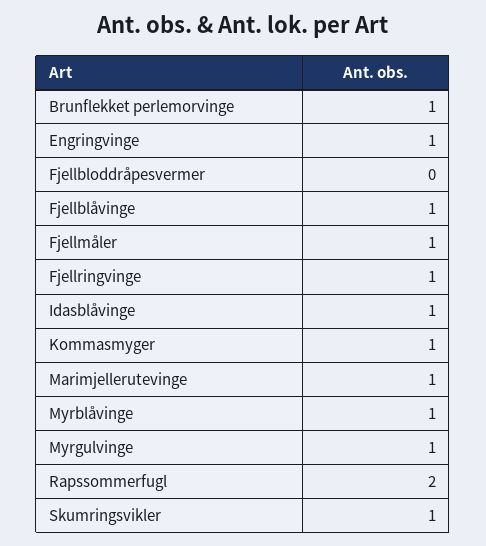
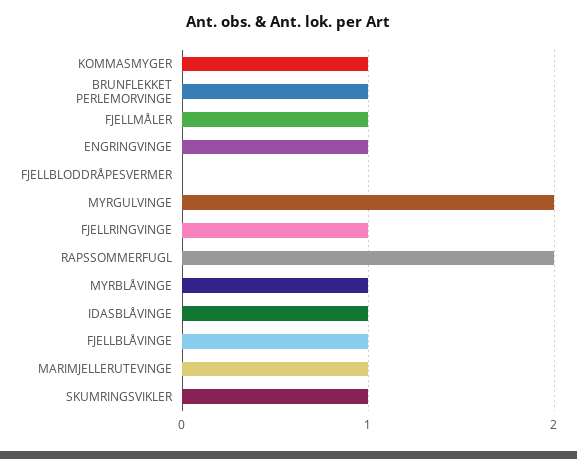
Myrgulvinge: 1 -> 2

